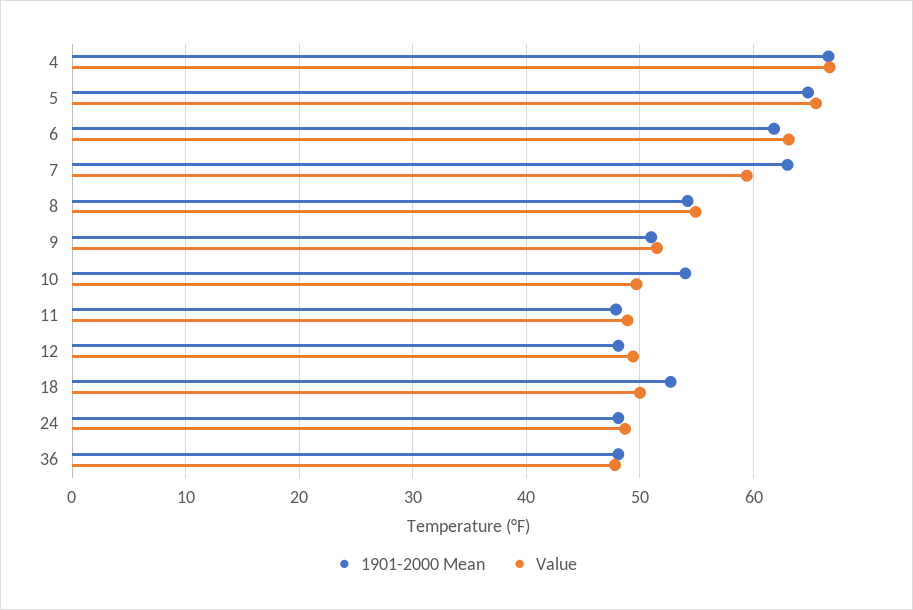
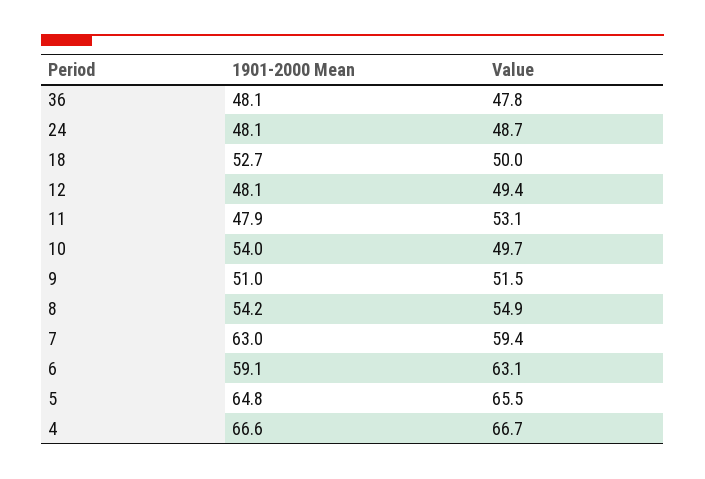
1901-2000 Mean, 6: 62 -> 59.1
Value, 11: 49 -> 53.1

